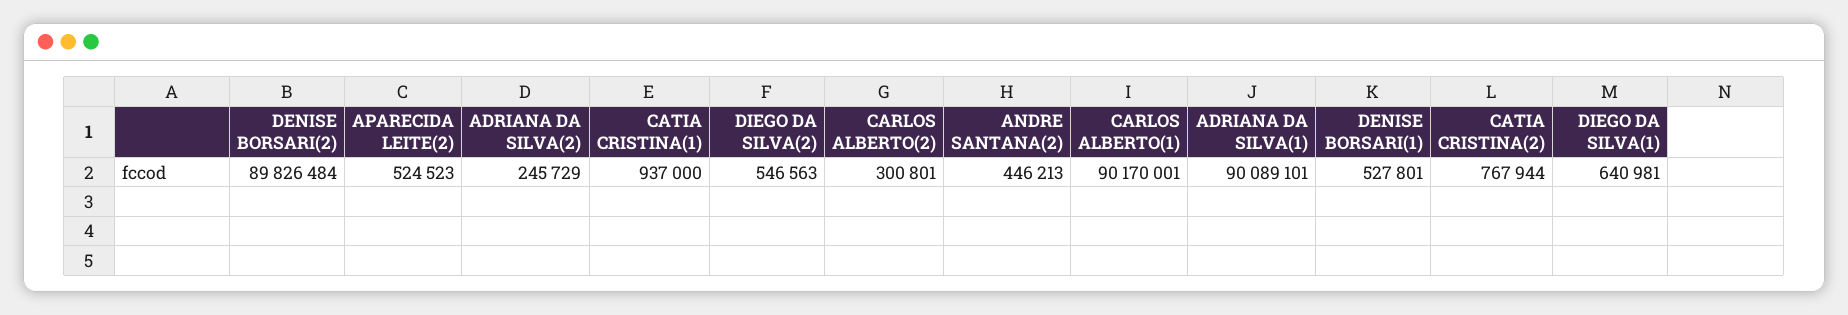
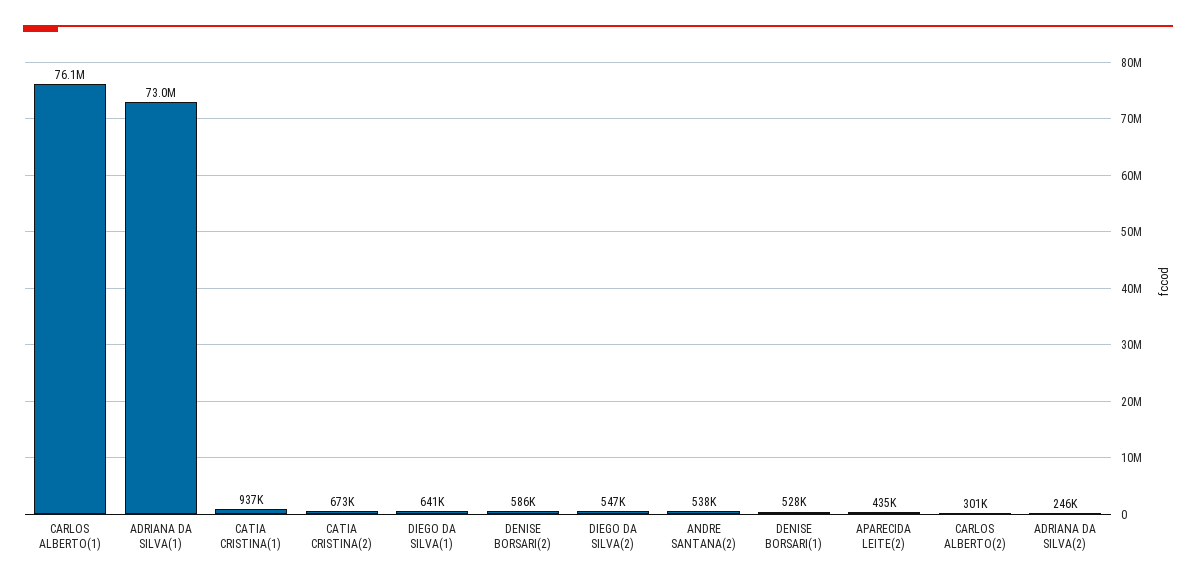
DENISE BORSARI(2): 89826484 -> 586000
APARECIDA LEITE(2): 524523 -> 435000
ANDRE SANTANA(2): 446213 -> 538000
CARLOS ALBERTO(1): 90170001 -> 76100000
ADRIANA DA SILVA(1): 90089101 -> 73000000
CATIA CRISTINA(2): 767944 -> 673000

